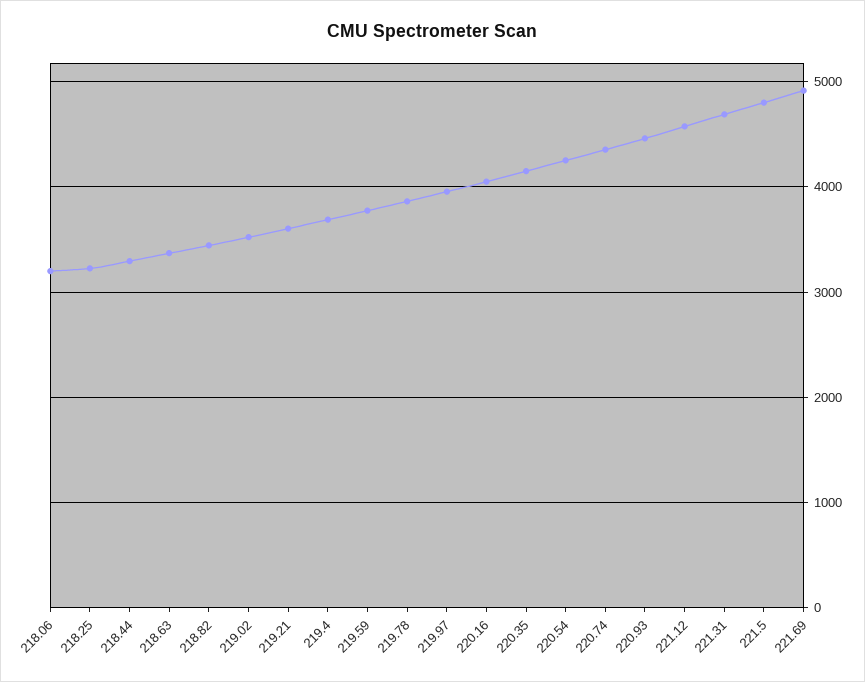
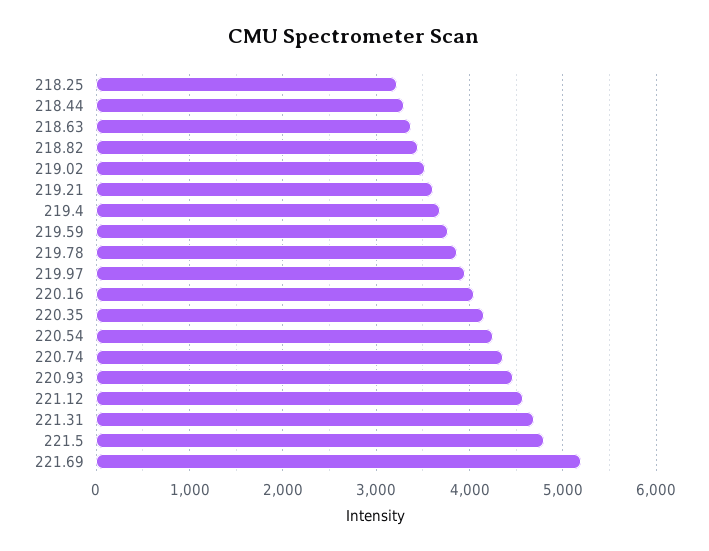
218.06: 3200 -> none
221.69: 4900 -> 5200

